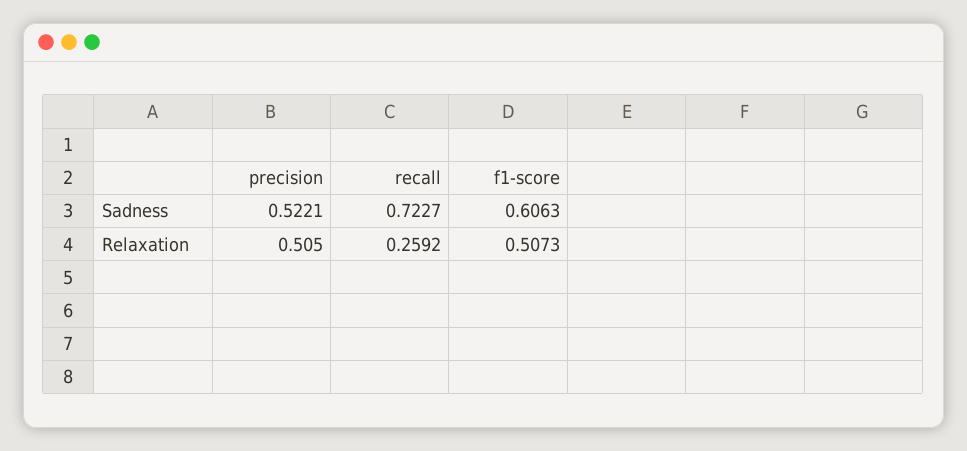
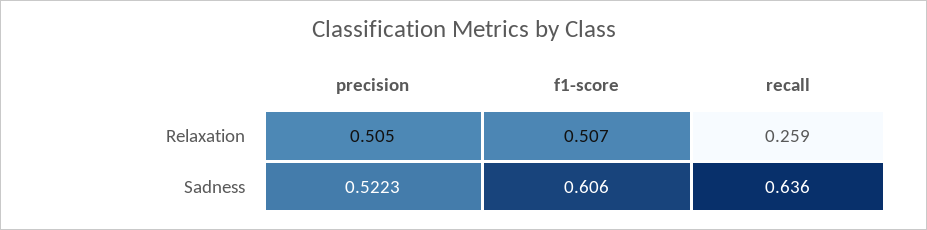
precision, Sadness: 0.5221 -> 0.5223
recall, Sadness: 0.7227 -> 0.636

